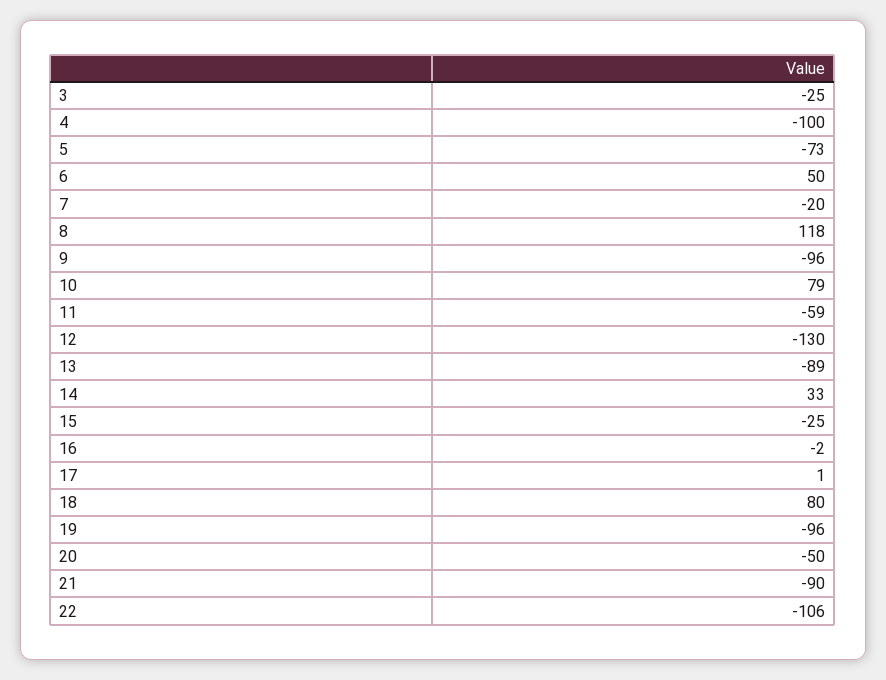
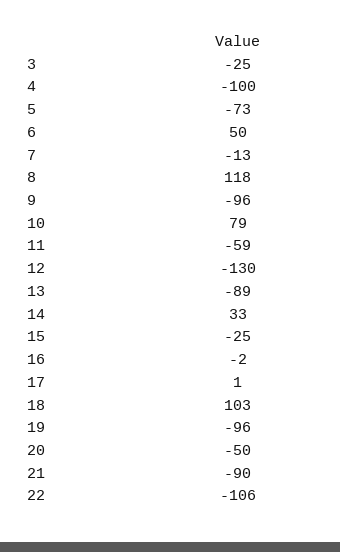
7: -20 -> -13
18: 80 -> 103

